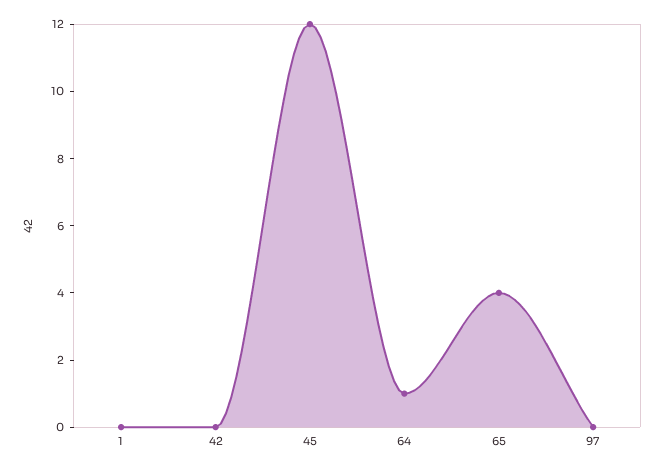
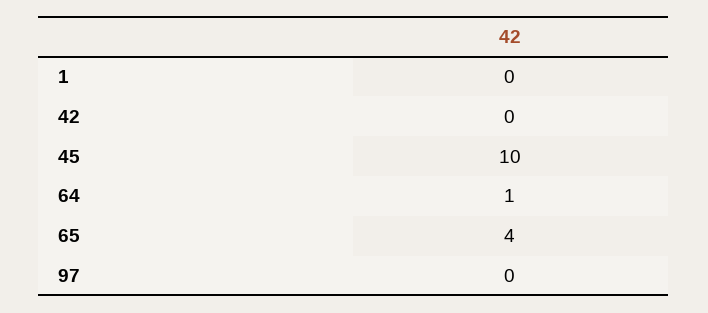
45: 12 -> 10

